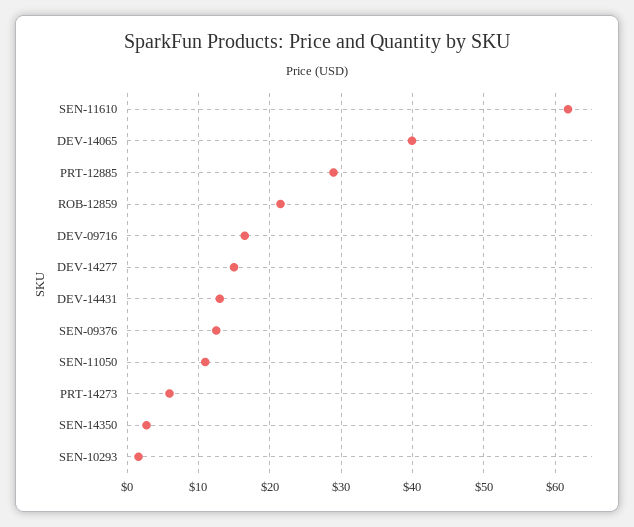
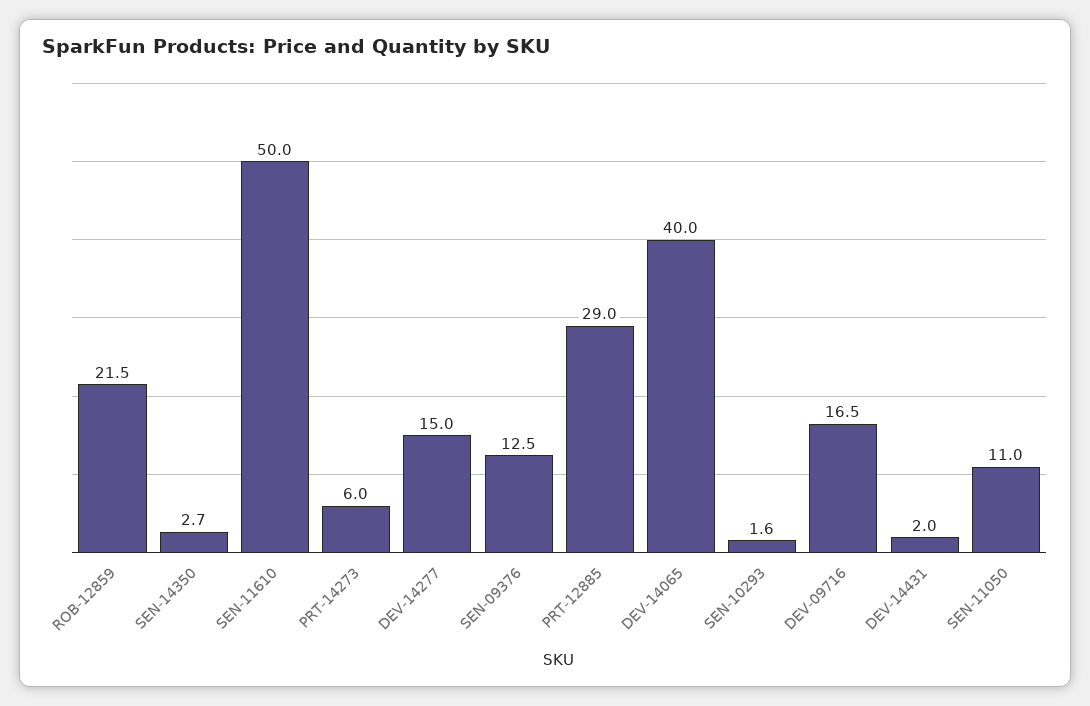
SEN-11610: 62 -> 50
DEV-14431: 13 -> 2

